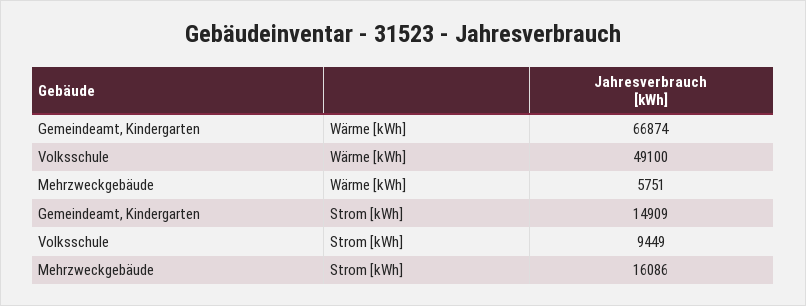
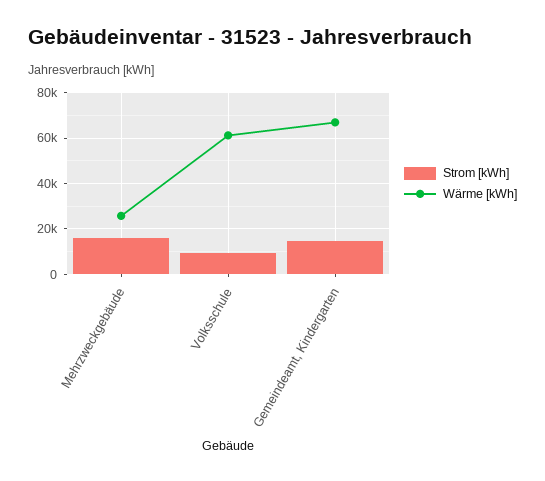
Wärme [kWh], Volksschule: 49100 -> 60000
Wärme [kWh], Mehrzweckgebäude: 5751 -> 25000

